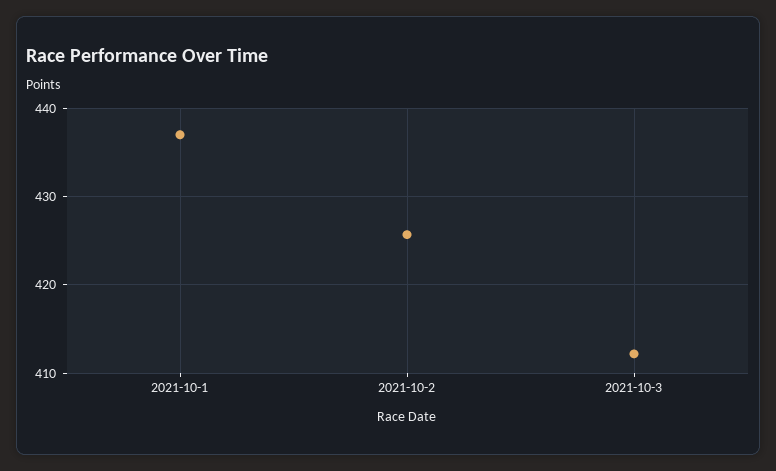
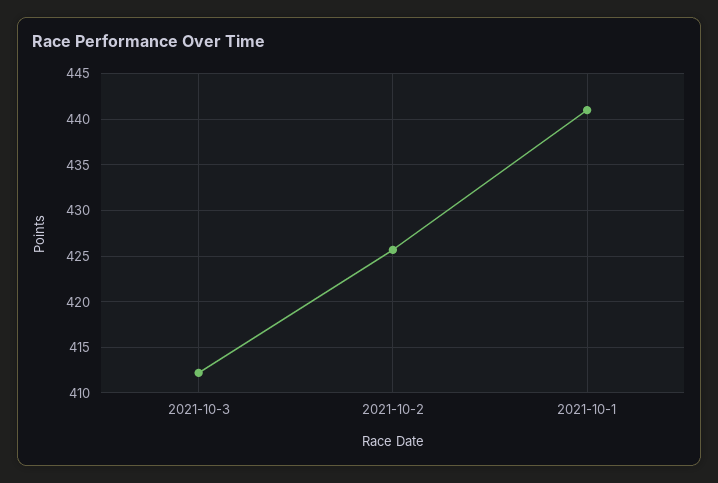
2021-10-1: 437 -> 441

